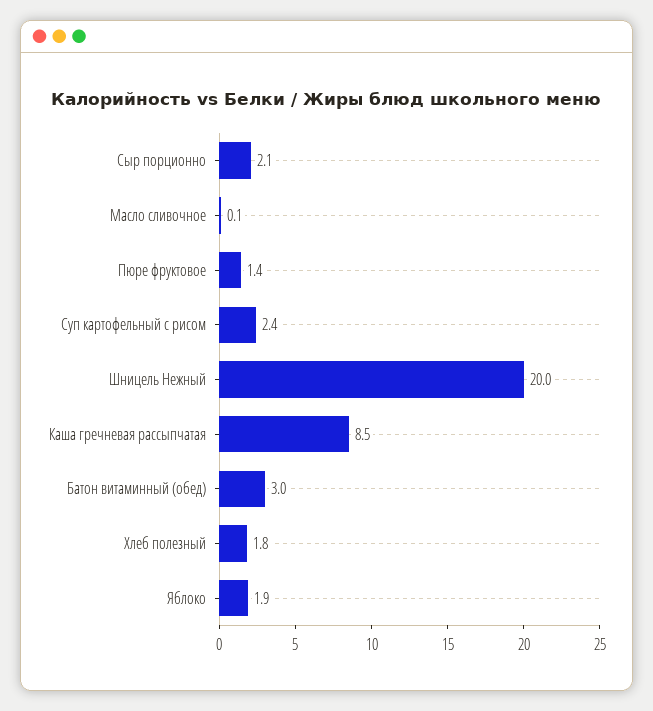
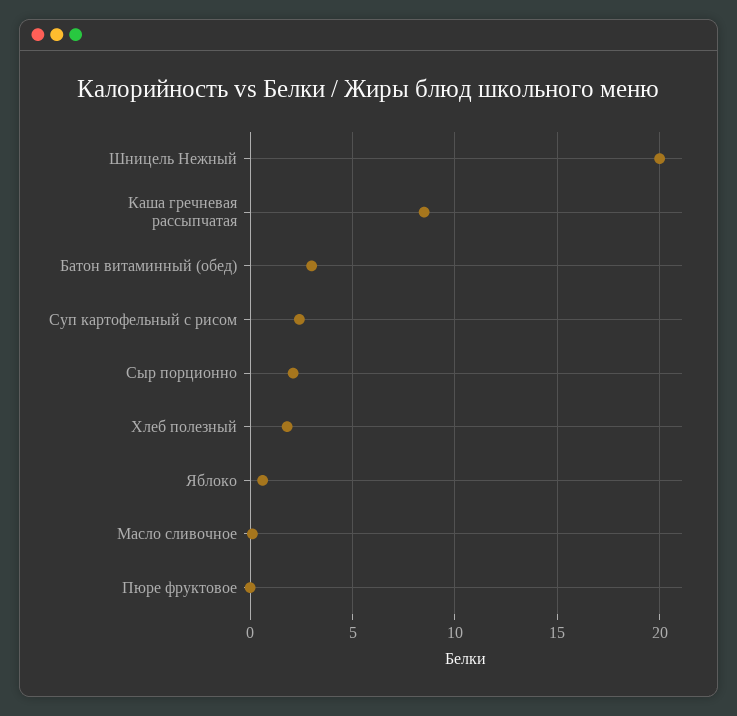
Пюре фруктовое: 1.4 -> 0
Яблоко: 1.9 -> 0.5

